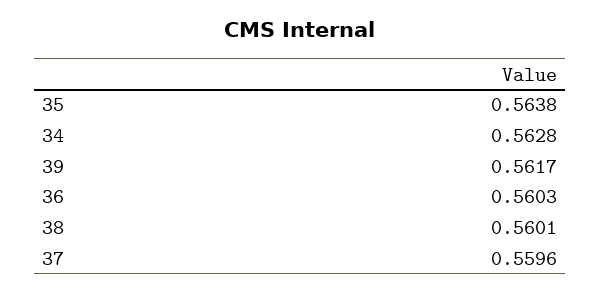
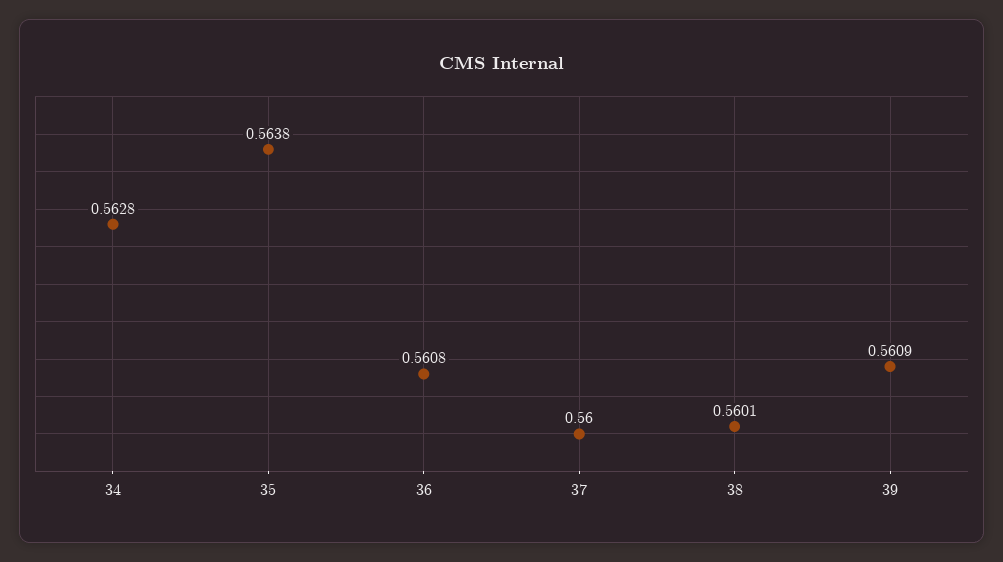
39: 0.5617 -> 0.5609
36: 0.5603 -> 0.5608
37: 0.5596 -> 0.56

